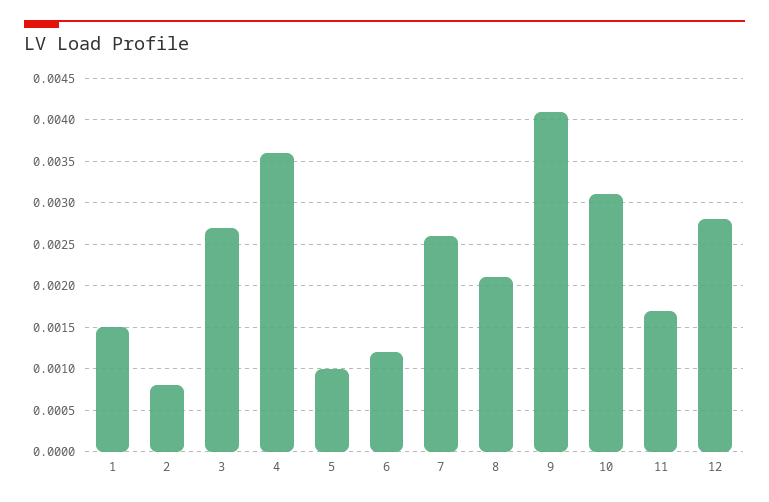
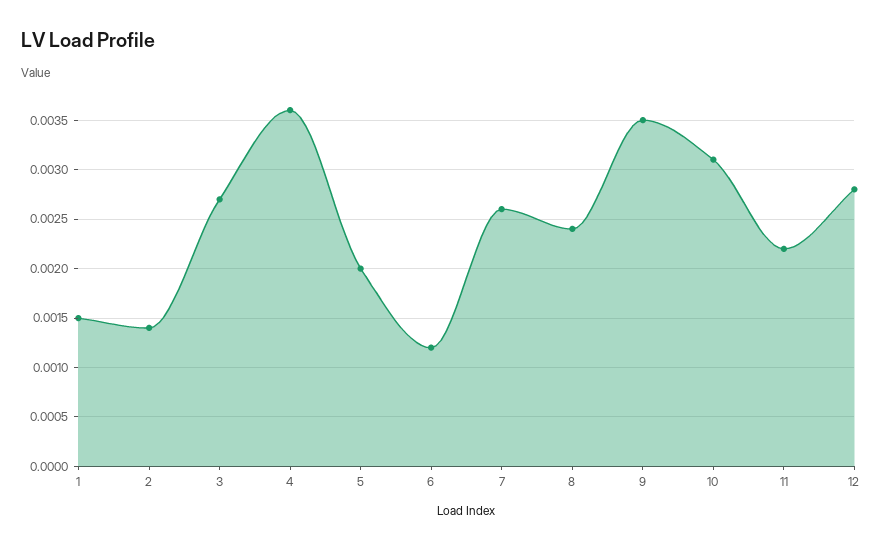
2: 0.0008 -> 0.0014
5: 0.001 -> 0.002
8: 0.0021 -> 0.0024
9: 0.0041 -> 0.0035
11: 0.0017 -> 0.0022

